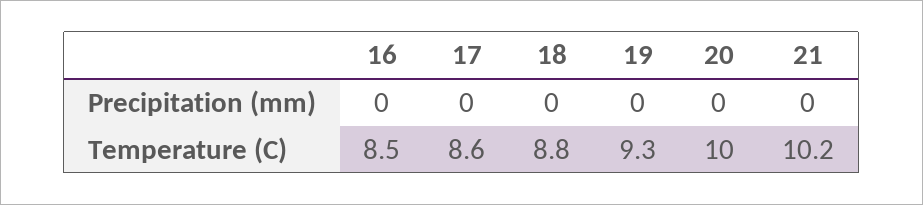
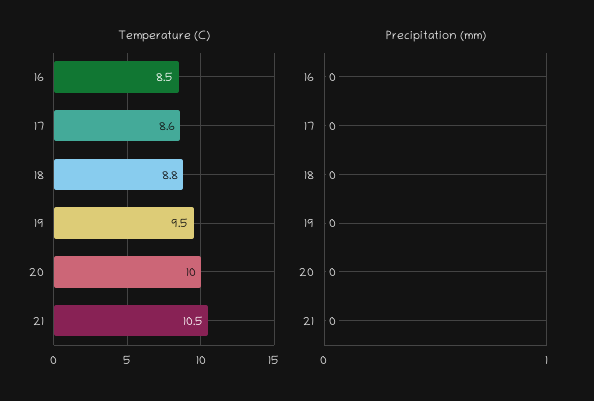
Temperature (C), 19: 9.3 -> 9.5
Temperature (C), 21: 10.2 -> 10.5

